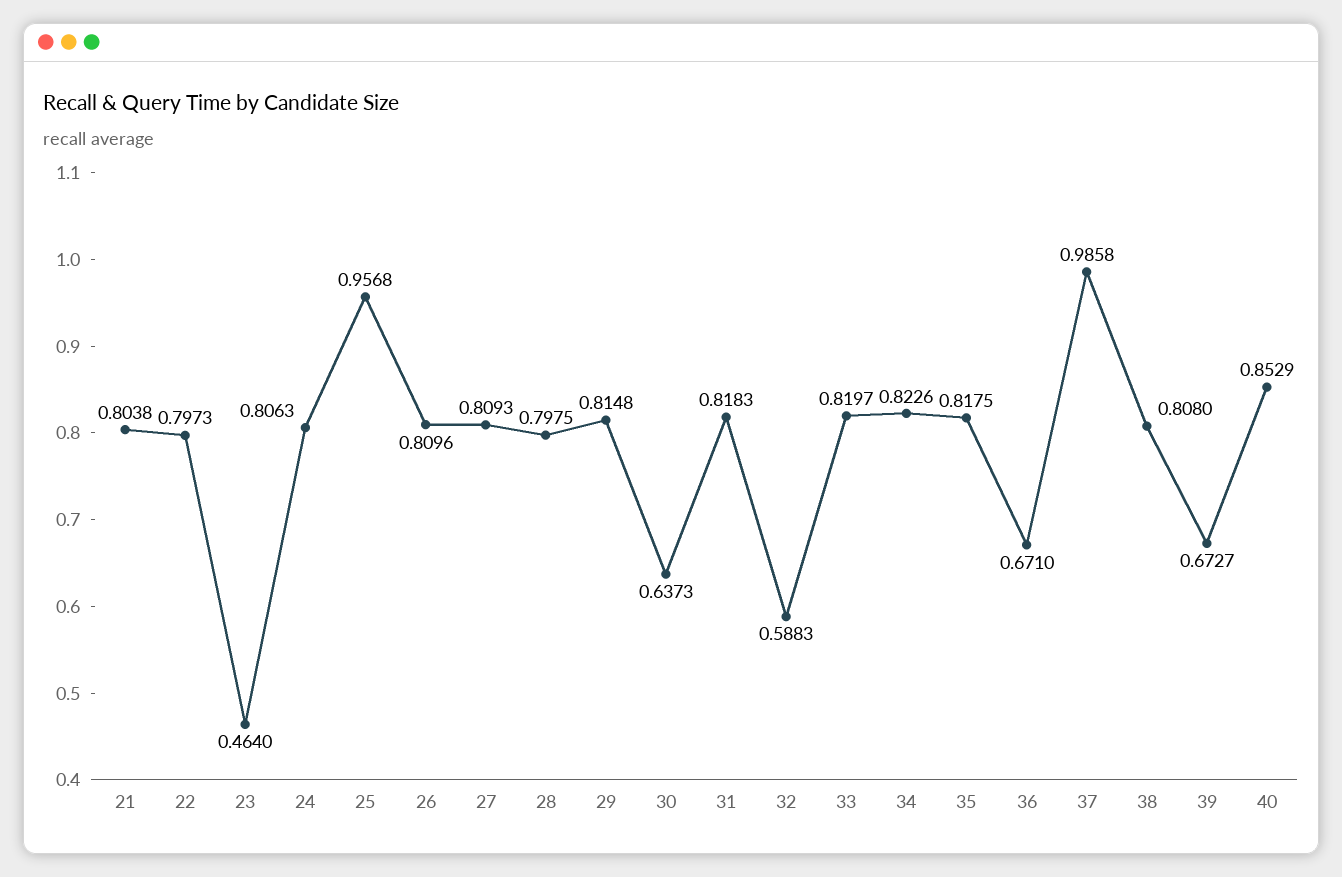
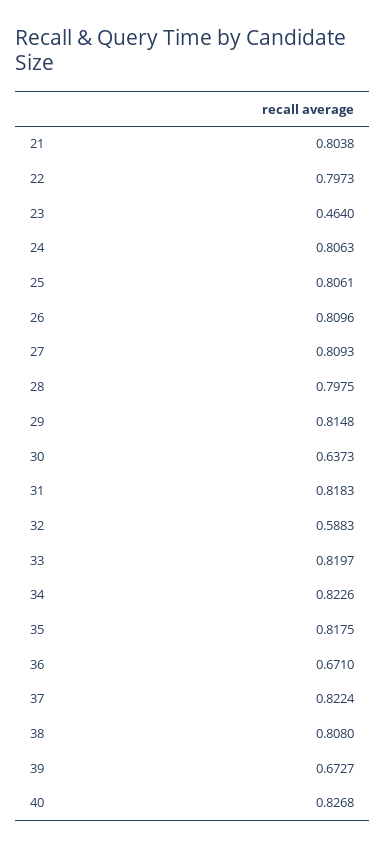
25: 0.9568 -> 0.8061
37: 0.9858 -> 0.8224
40: 0.8529 -> 0.8268

